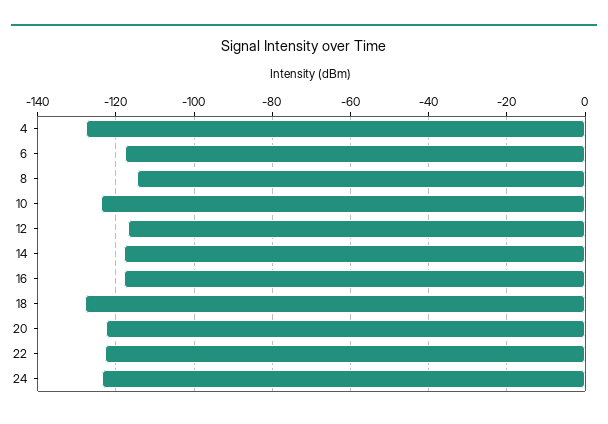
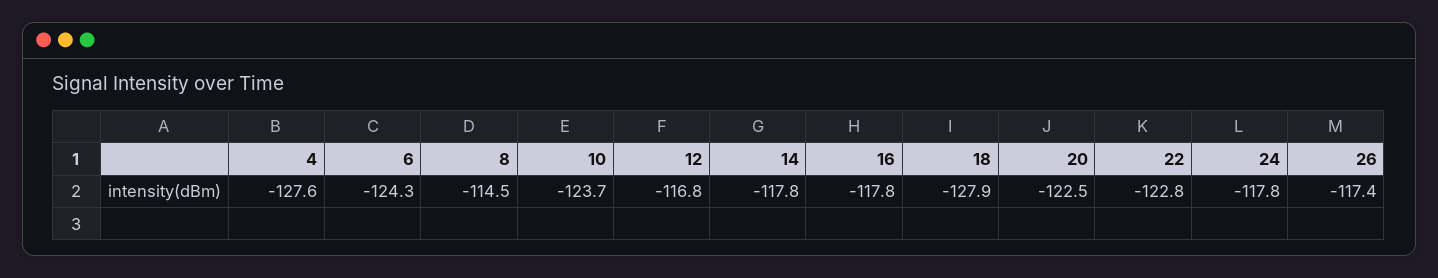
6: -118 -> -124.3
24: -124 -> -117.8
26: none -> -117.4

